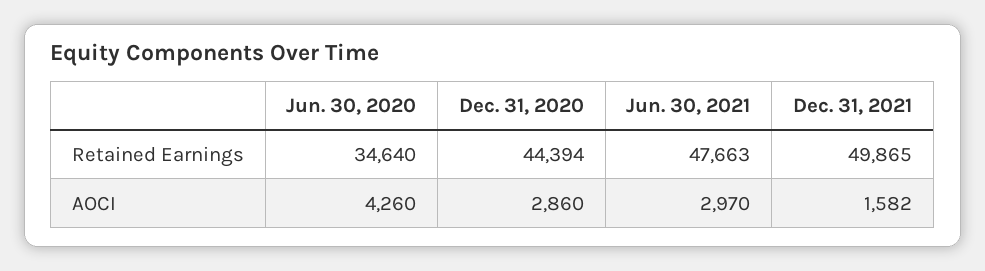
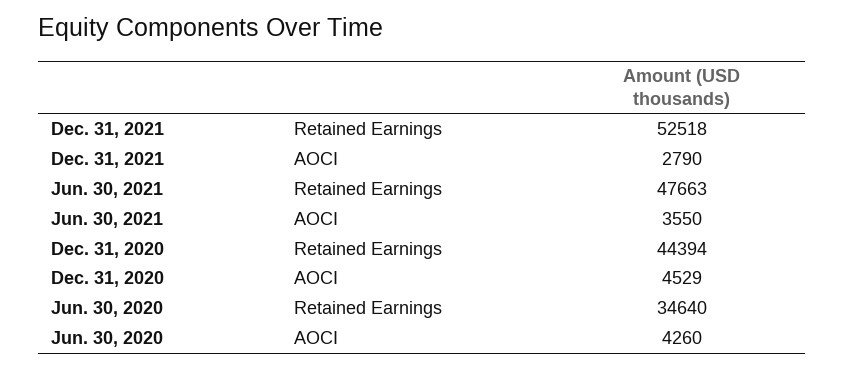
Dec. 31, 2021, Retained Earnings: 49865 -> 52518
Dec. 31, 2020, AOCI: 2860 -> 4529
Jun. 30, 2021, AOCI: 2970 -> 3550
Dec. 31, 2021, AOCI: 1582 -> 2790

